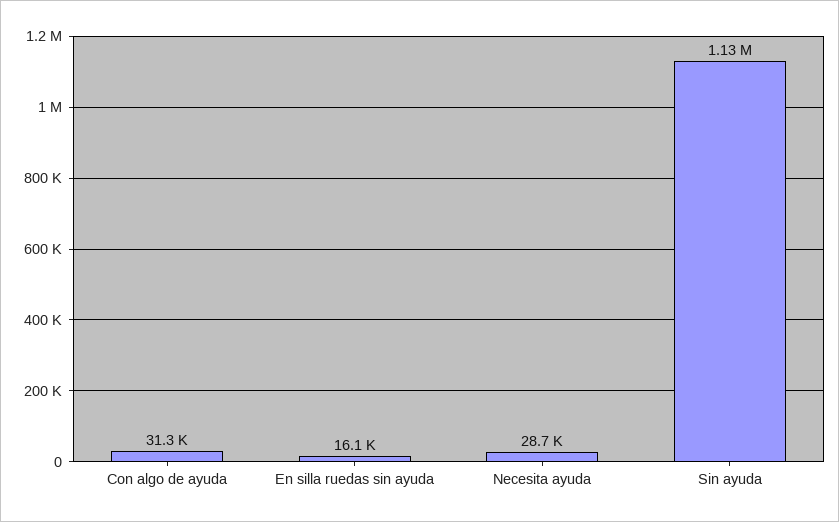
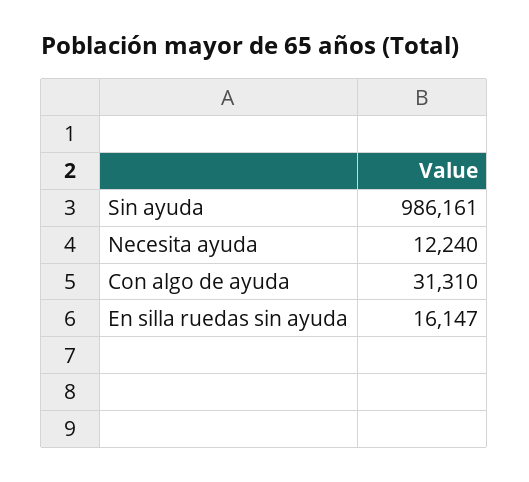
Necesita ayuda: 28700 -> 12240
Sin ayuda: 1130000 -> 986161

